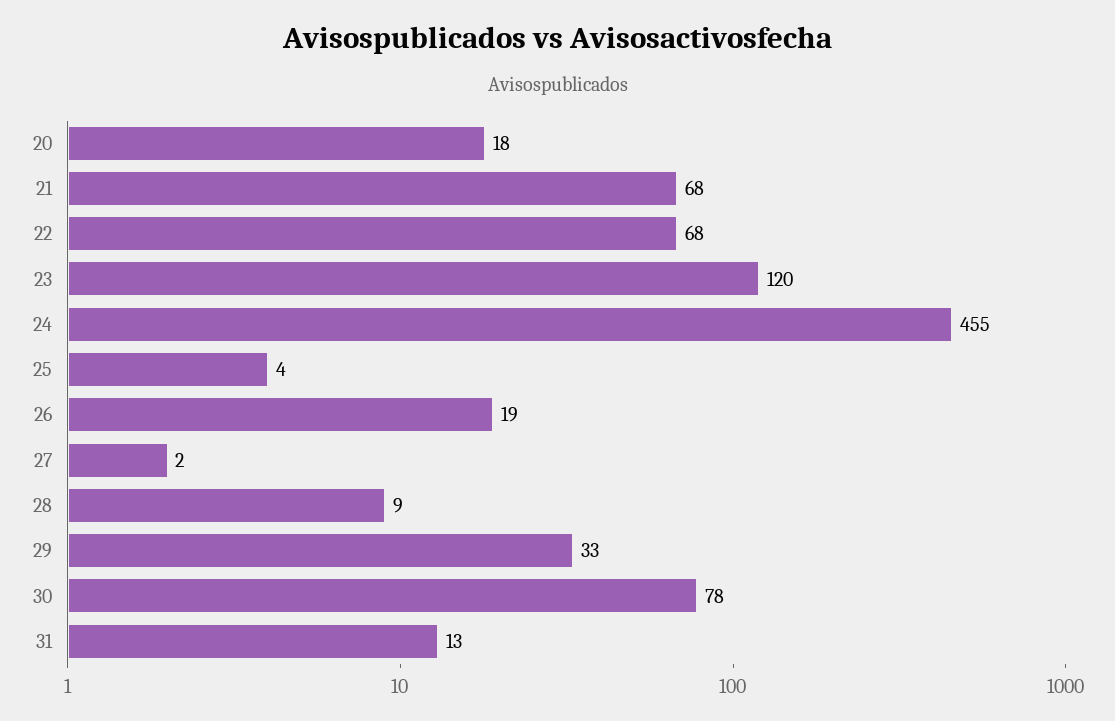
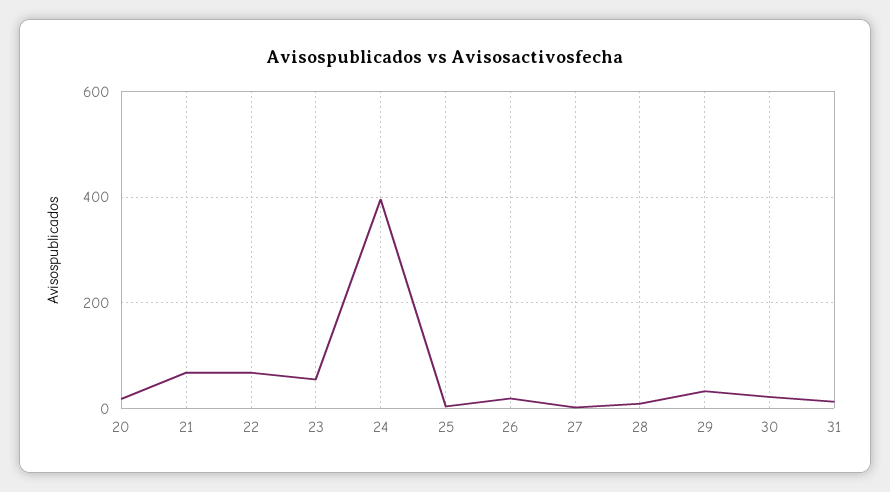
23: 120 -> 60
24: 455 -> 400
30: 78 -> 20

